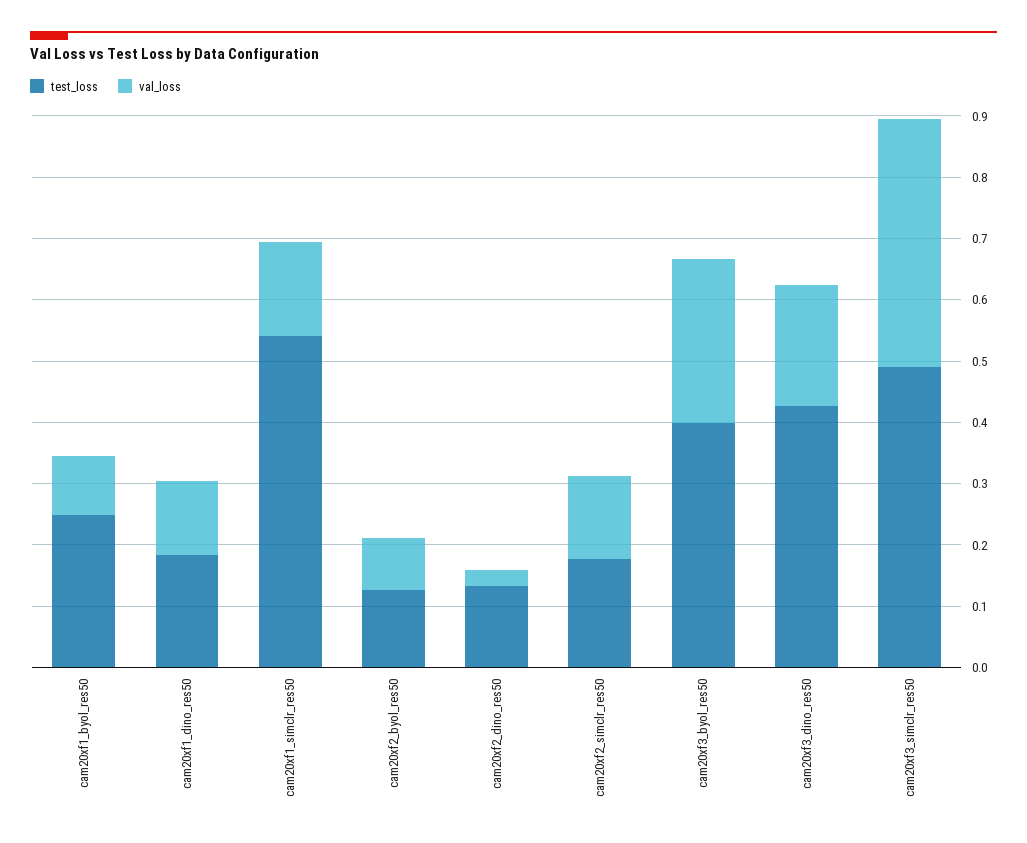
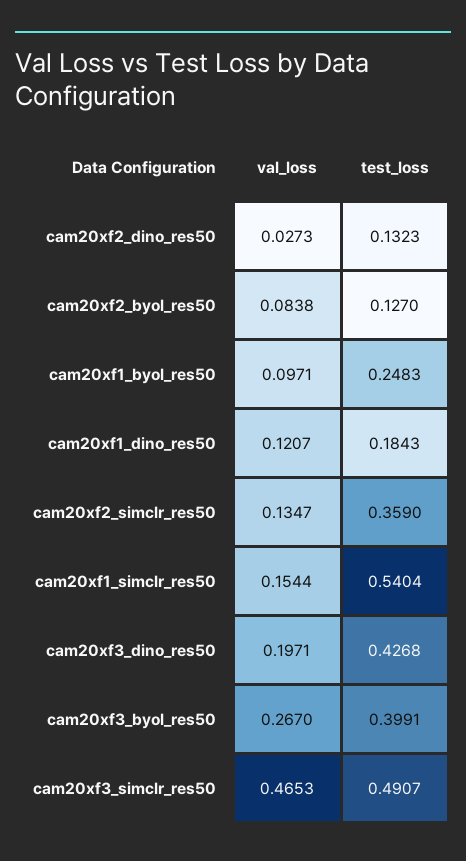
test_loss, cam20xf2_simclr_res50: 0.18 -> 0.359
val_loss, cam20xf3_simclr_res50: 0.4 -> 0.4653

